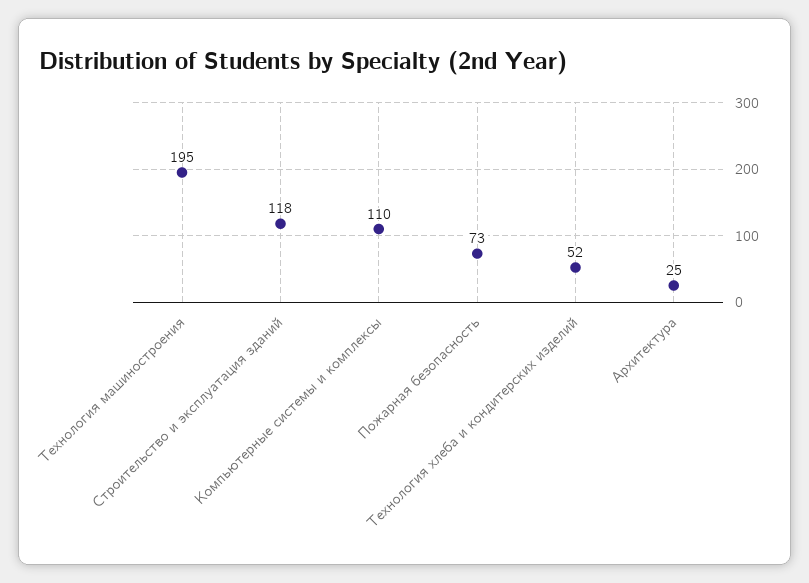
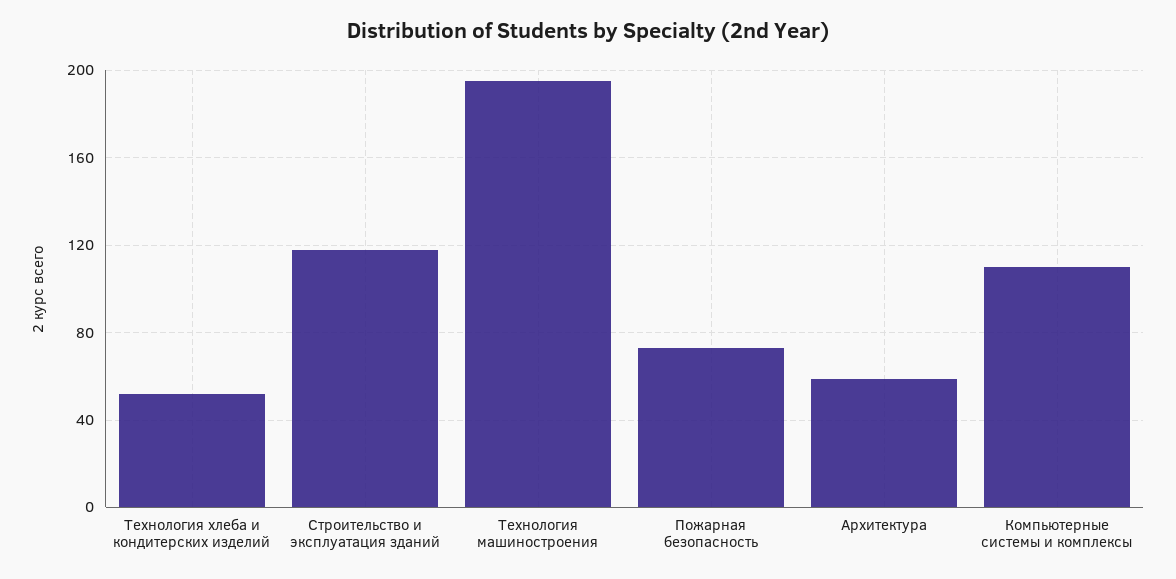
Архитектура: 25 -> 60

